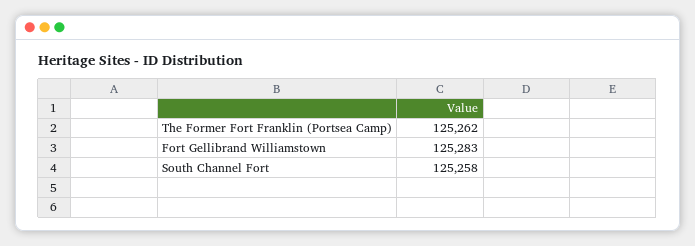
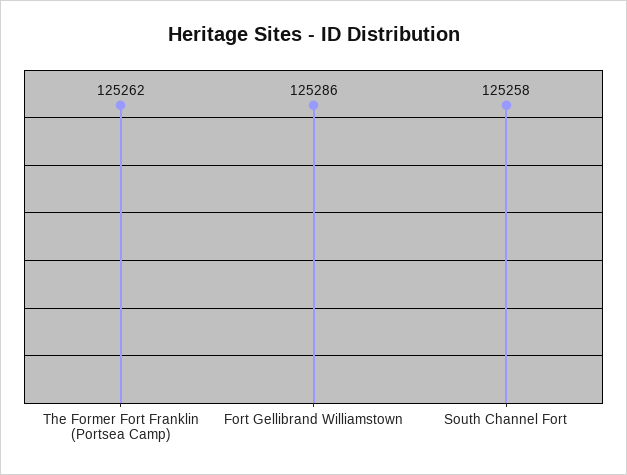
Fort Gellibrand Williamstown: 125283 -> 125286

